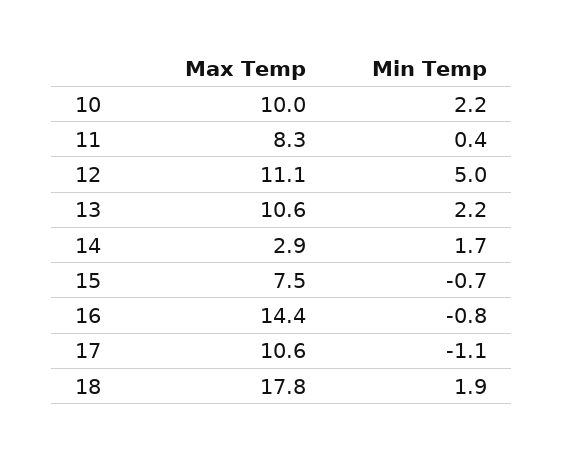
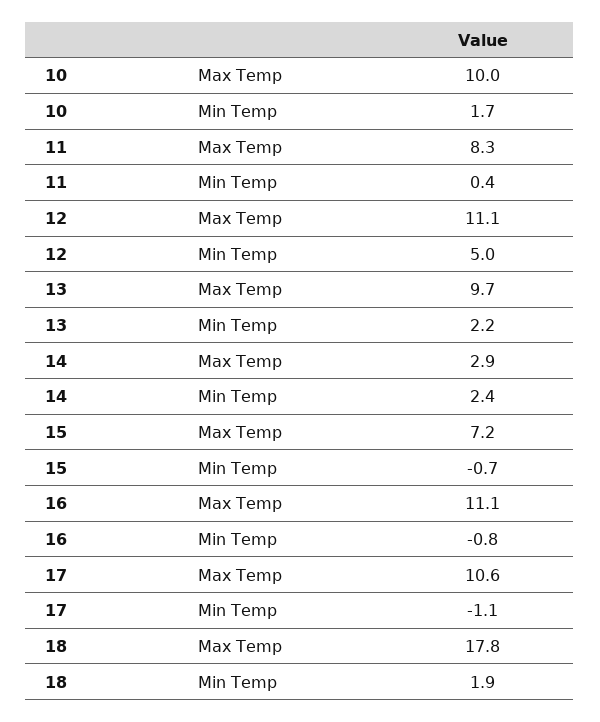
Min Temp, 10: 2.2 -> 1.7
Max Temp, 13: 10.6 -> 9.7
Min Temp, 14: 1.7 -> 2.4
Max Temp, 15: 7.5 -> 7.2
Max Temp, 16: 14.4 -> 11.1

